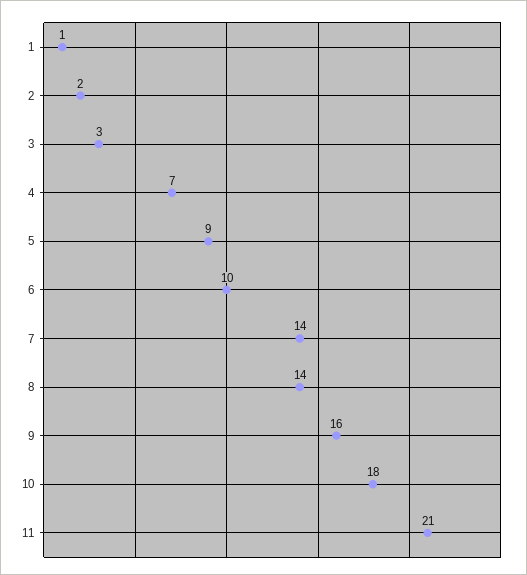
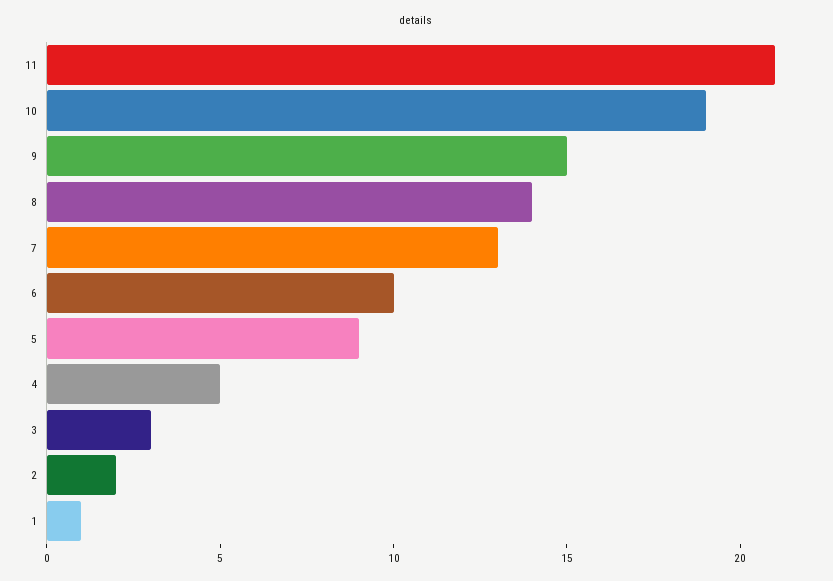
4: 7 -> 5
7: 14 -> 13
9: 16 -> 15
10: 18 -> 19

